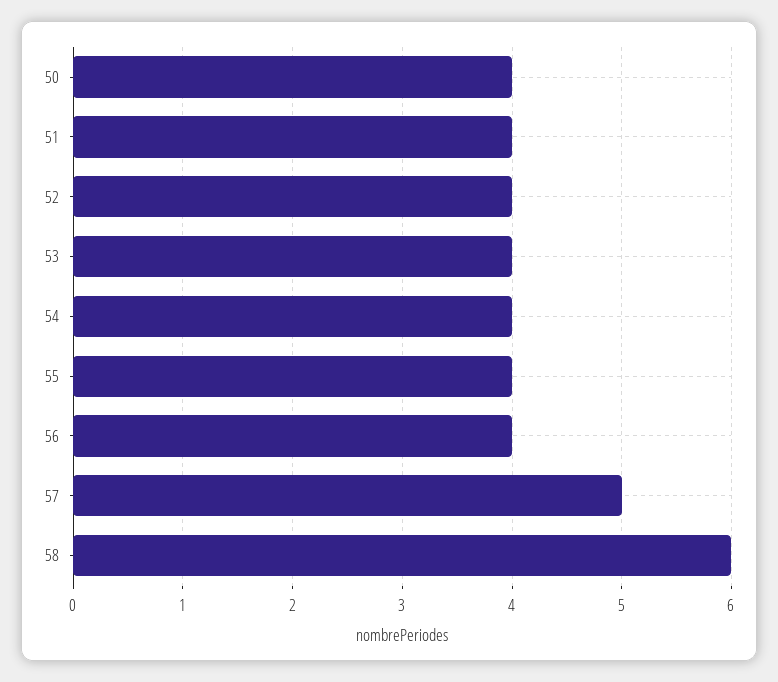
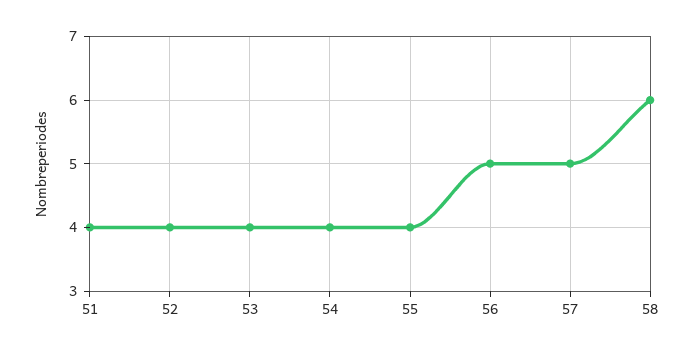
50: 4 -> none
56: 4 -> 5

